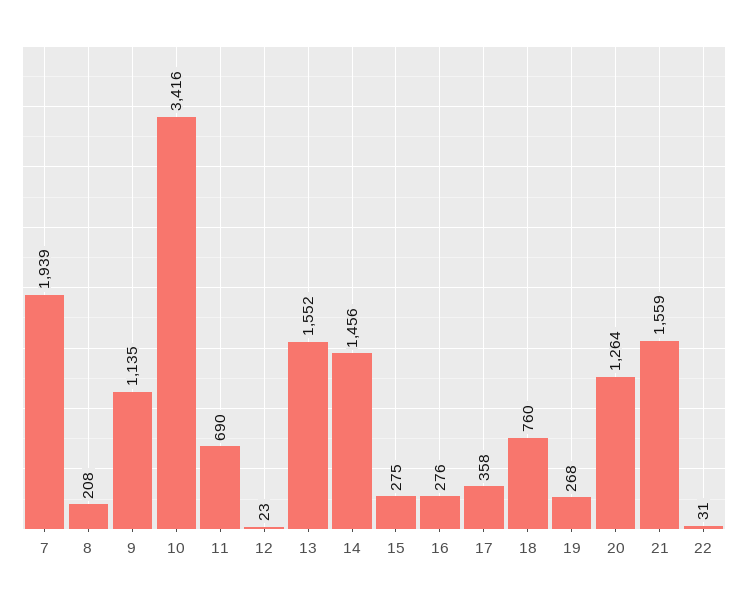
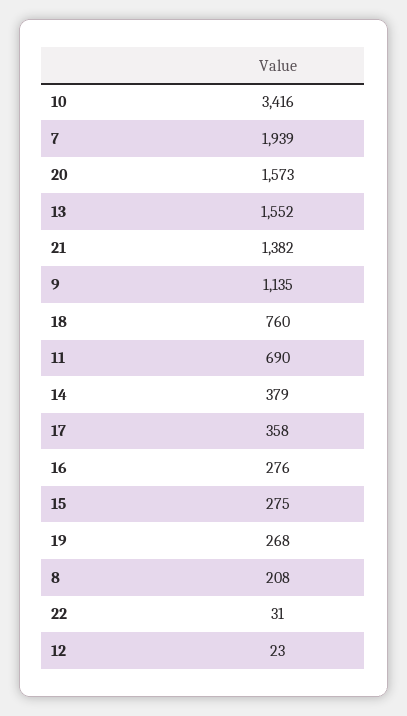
14: 1456 -> 379
20: 1264 -> 1573
21: 1559 -> 1382

